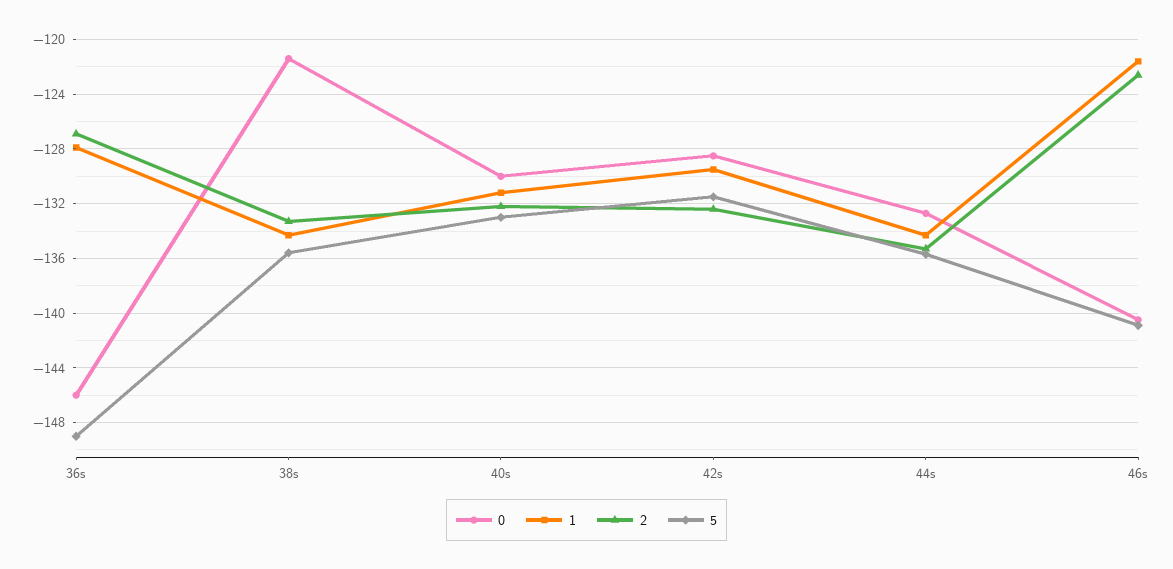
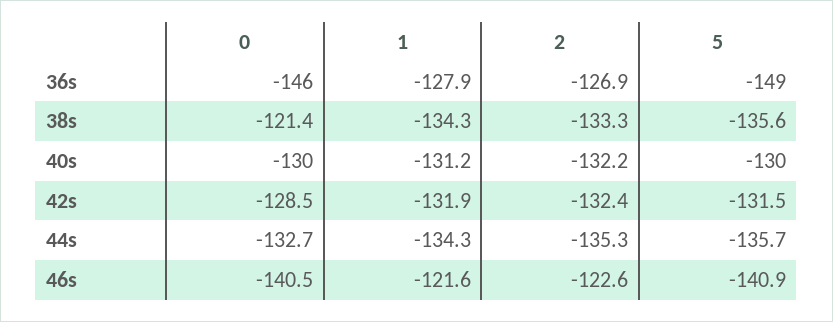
5, 40s: -133 -> -130
1, 42s: -129.5 -> -131.9

